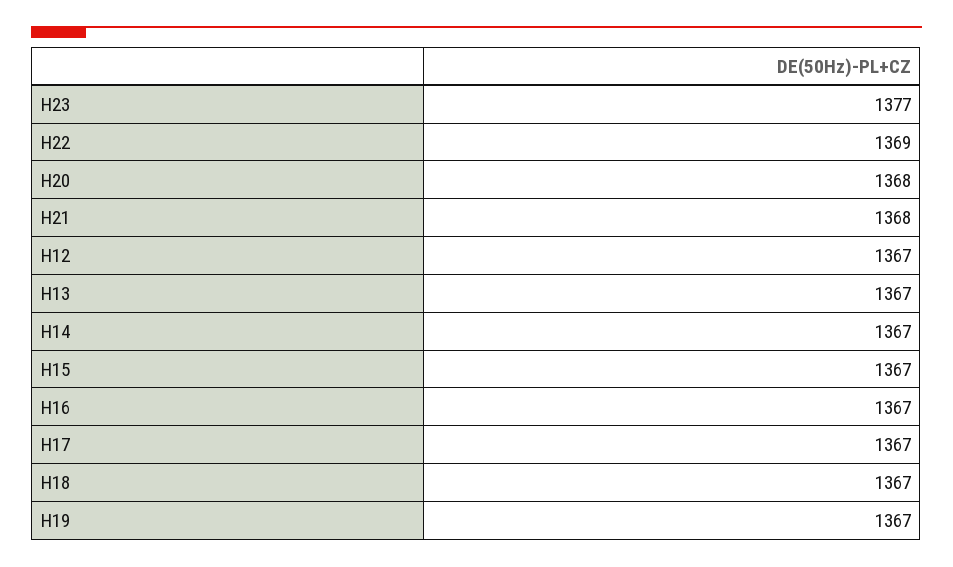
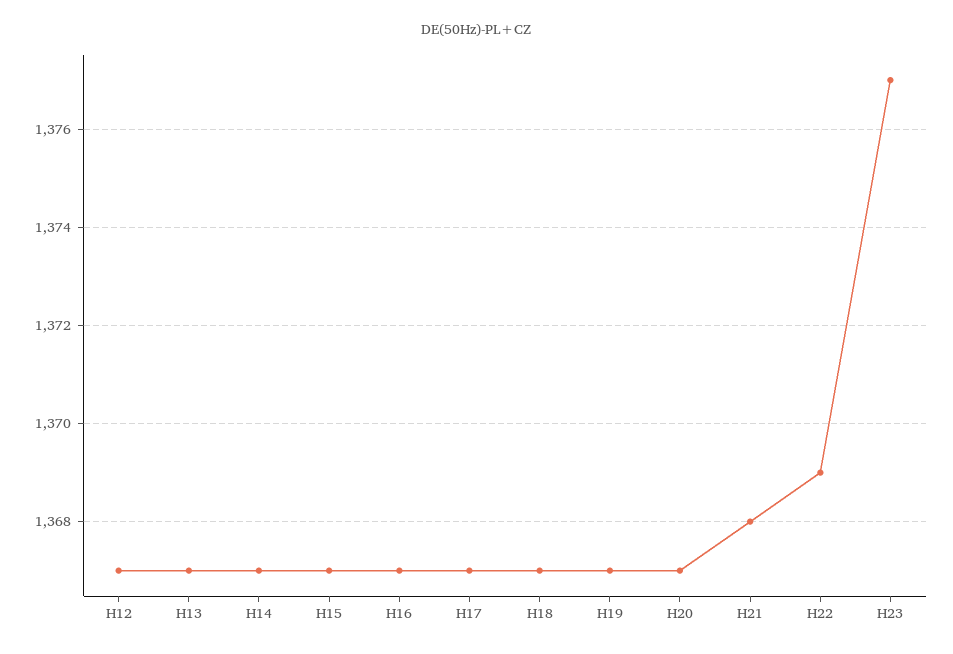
H20: 1368 -> 1367

